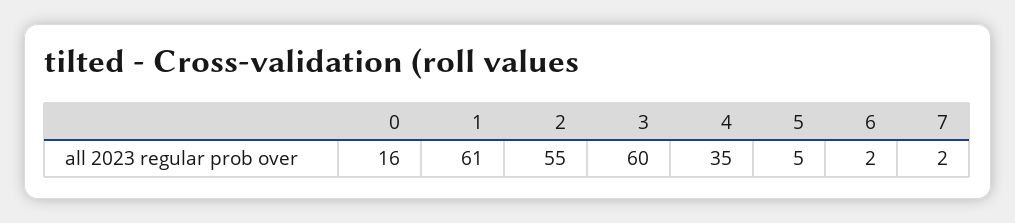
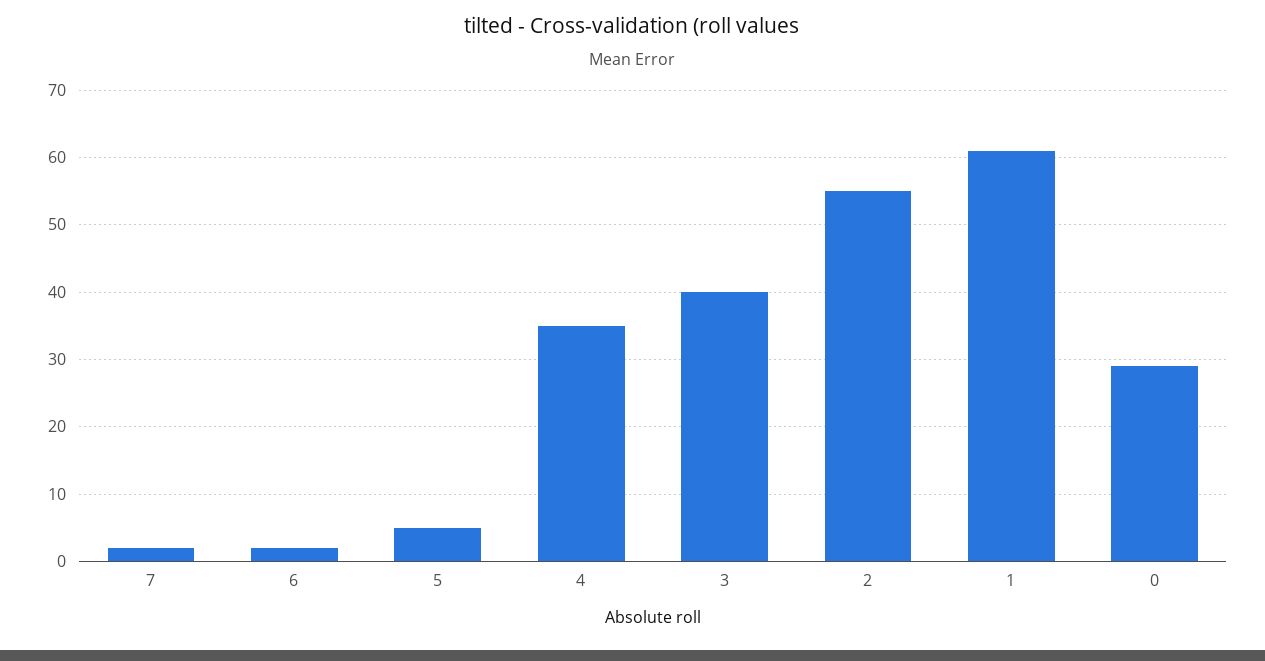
0: 16 -> 29
3: 60 -> 40

